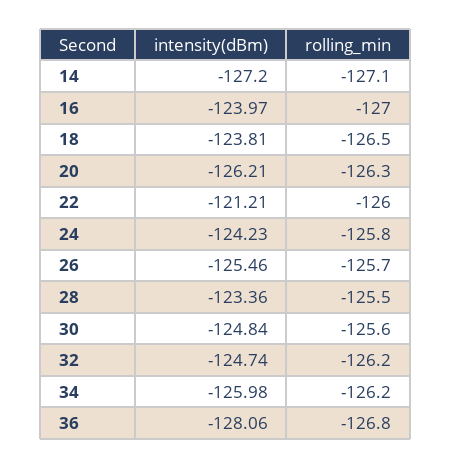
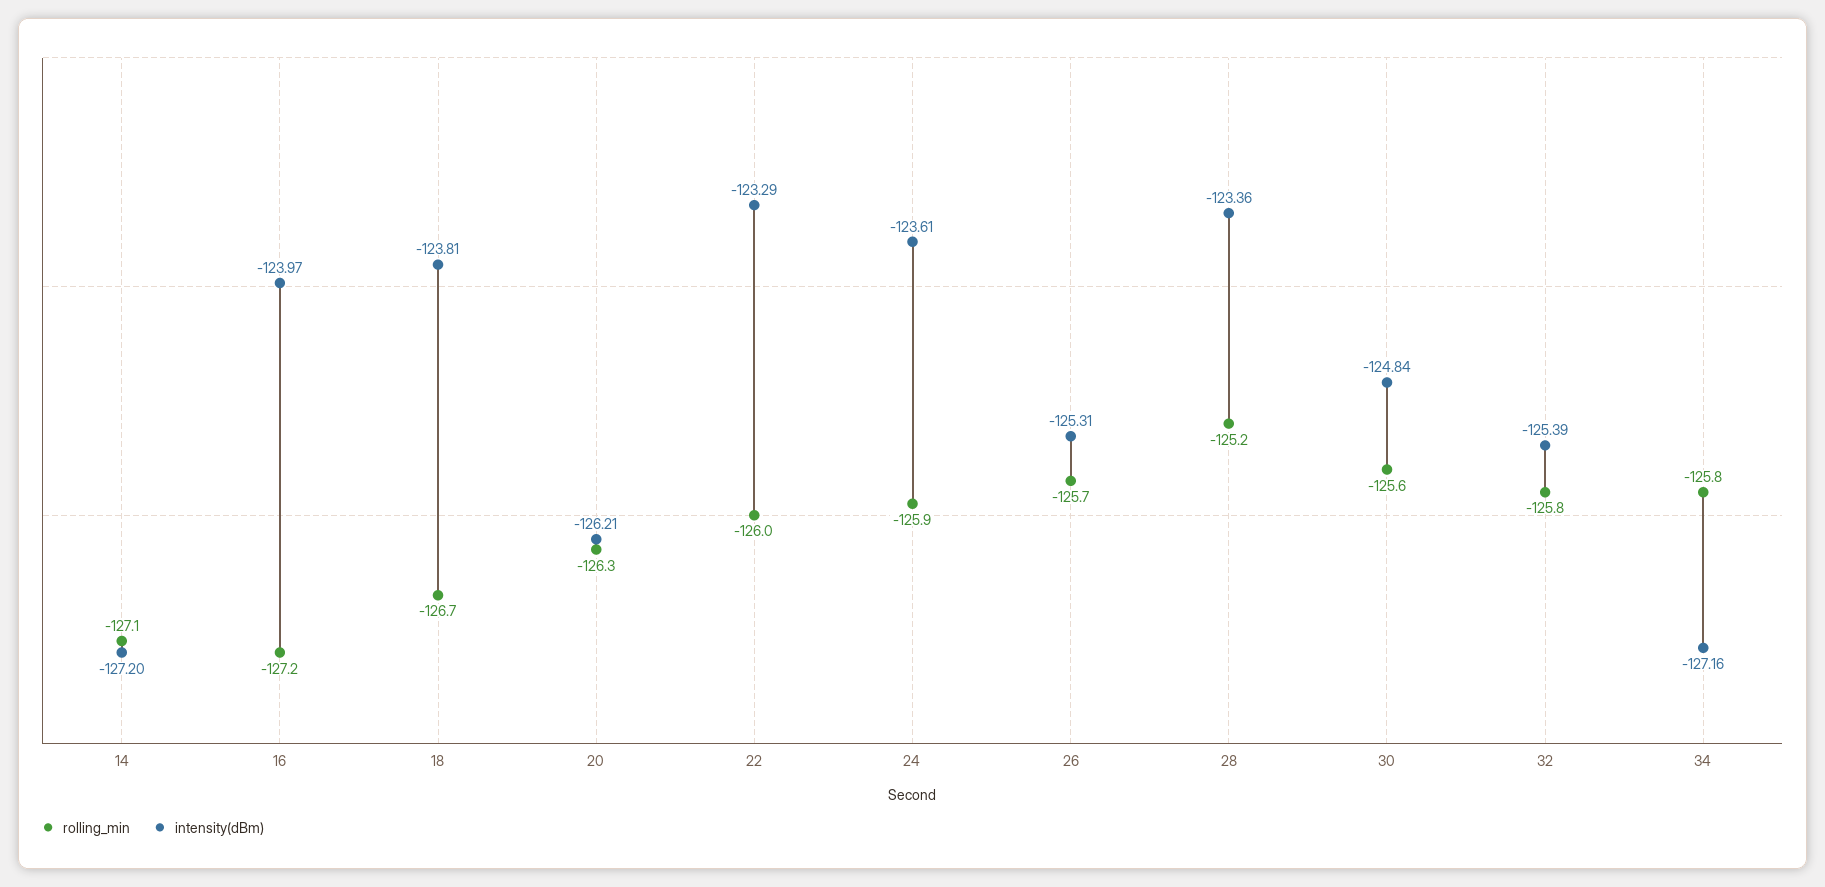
rolling_min, 16: -127 -> -127.2
rolling_min, 18: -126.5 -> -126.7
intensity(dBm), 22: -121.21 -> -123.29
intensity(dBm), 24: -124.23 -> -123.61
rolling_min, 24: -125.8 -> -125.9
intensity(dBm), 26: -125.46 -> -125.31
rolling_min, 28: -125.5 -> -125.2
intensity(dBm), 32: -124.74 -> -125.39
rolling_min, 32: -126.2 -> -125.8
intensity(dBm), 34: -125.98 -> -127.16
rolling_min, 34: -126.2 -> -125.8
intensity(dBm), 36: -128.06 -> none
rolling_min, 36: -126.8 -> none

